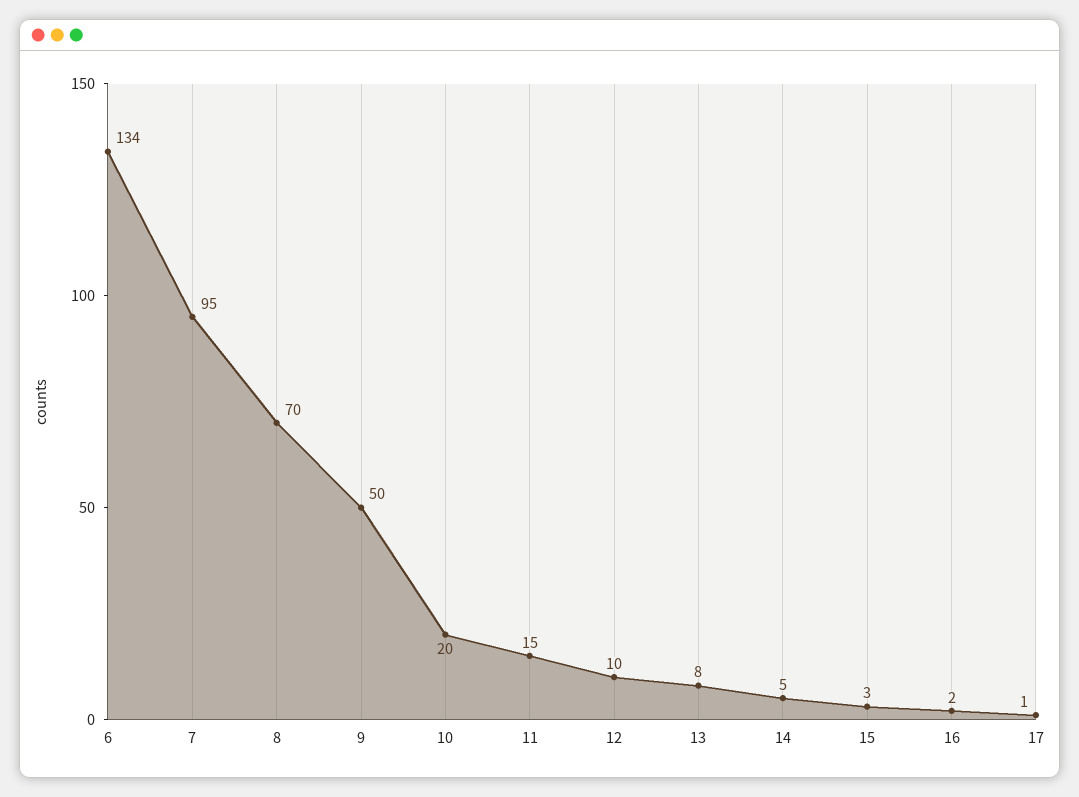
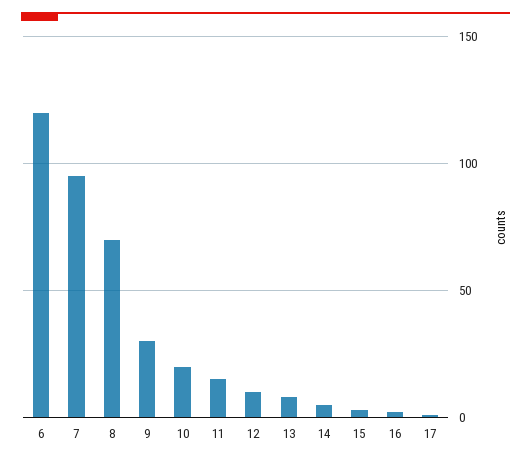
6: 134 -> 120
9: 50 -> 30

